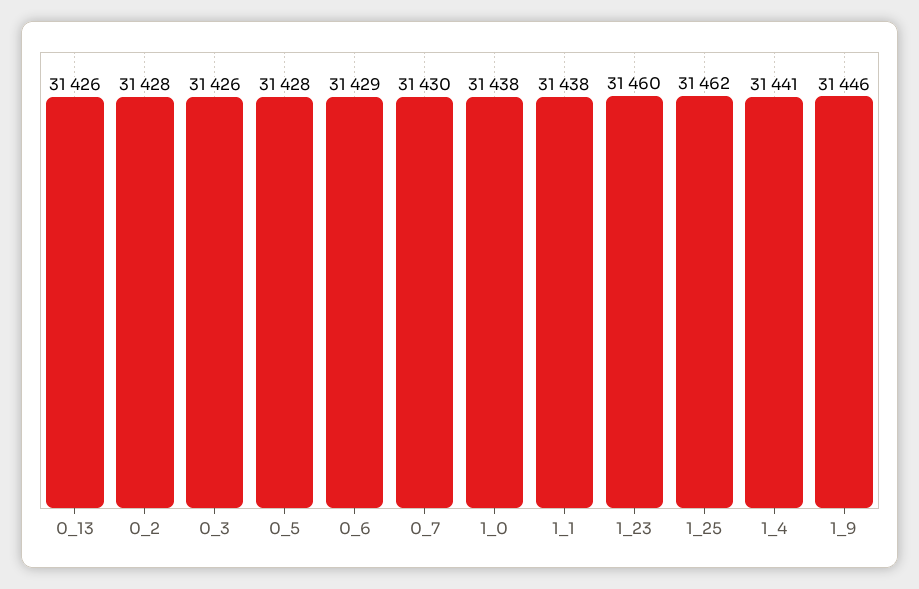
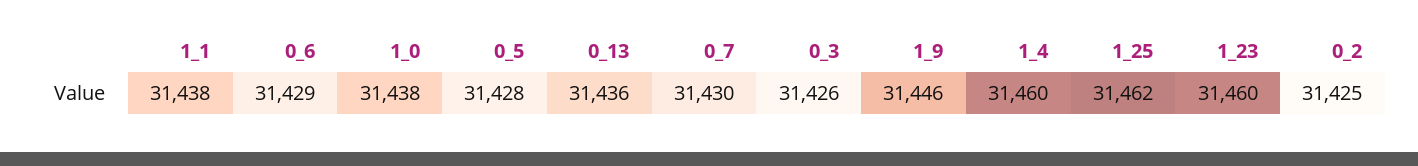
0_13: 31426 -> 31436
0_2: 31428 -> 31425
1_4: 31441 -> 31460

